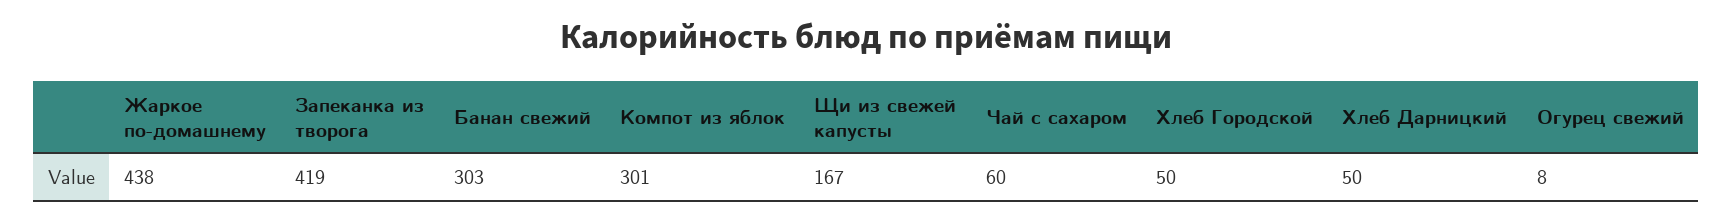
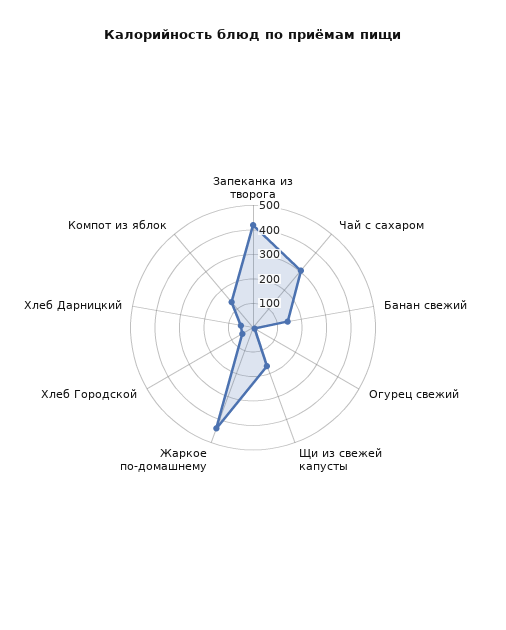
Банан свежий: 303 -> 150
Компот из яблок: 301 -> 150
Чай с сахаром: 60 -> 300

